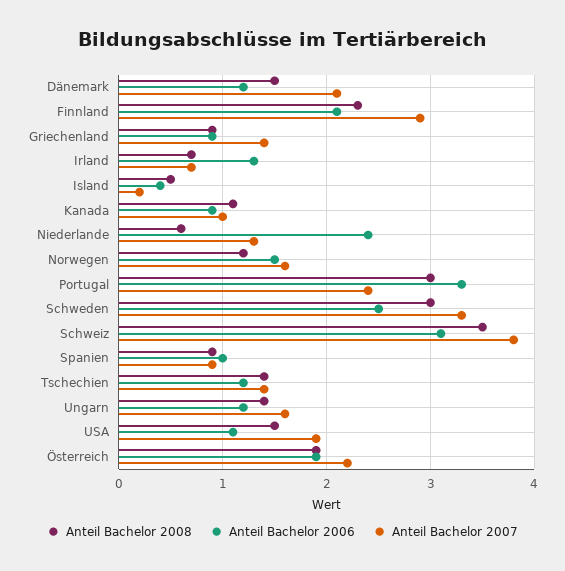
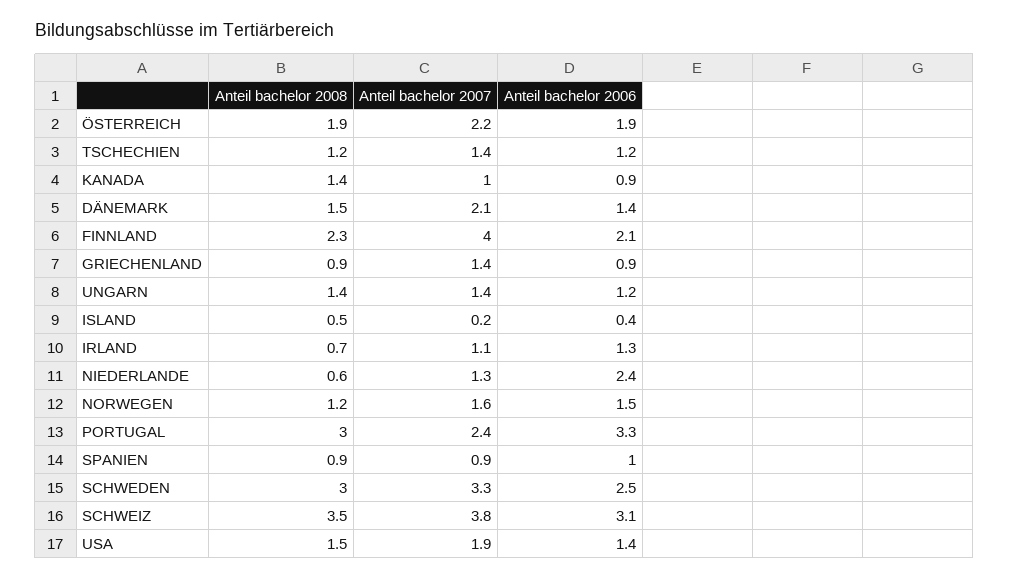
Anteil Bachelor 2006, Dänemark: 1.2 -> 1.4
Anteil Bachelor 2007, Finnland: 2.9 -> 4
Anteil Bachelor 2007, Irland: 0.7 -> 1.1
Anteil Bachelor 2008, Kanada: 1.1 -> 1.4
Anteil Bachelor 2008, Tschechien: 1.4 -> 1.2
Anteil Bachelor 2007, Ungarn: 1.6 -> 1.4
Anteil Bachelor 2006, USA: 1.1 -> 1.4

